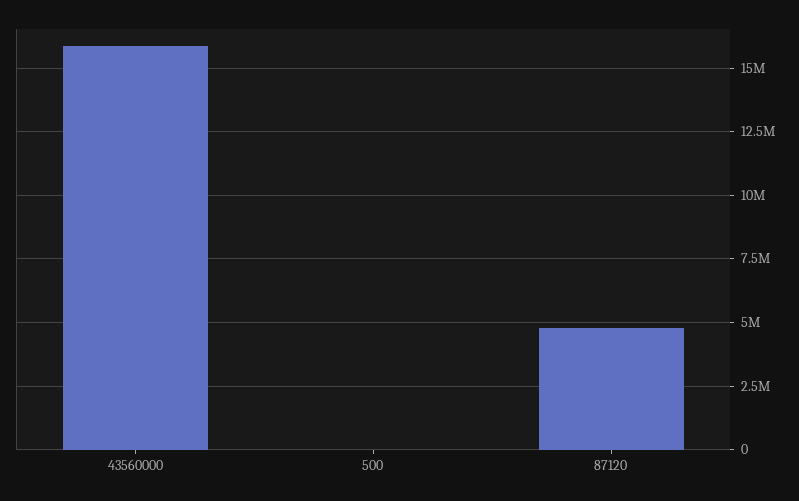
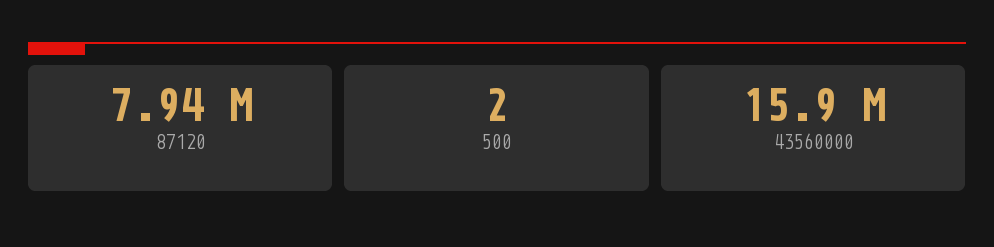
87120: 4750000 -> 7940000

